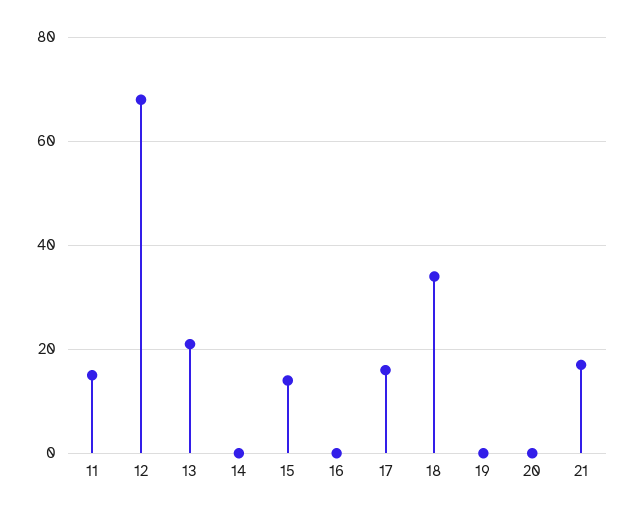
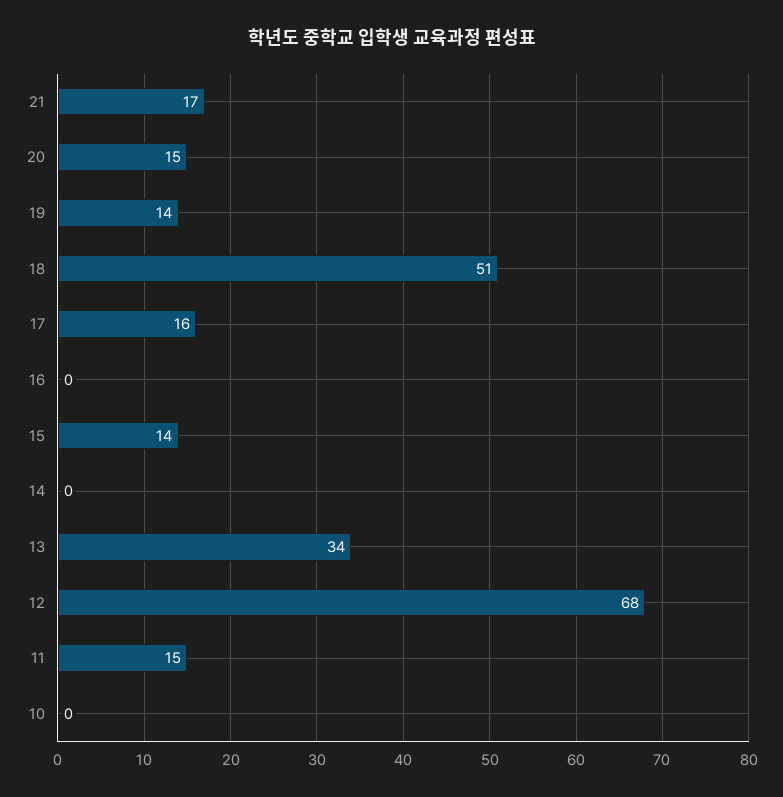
13: 20 -> 34
18: 35 -> 51
19: 0 -> 14
20: 0 -> 15
10: none -> 0

